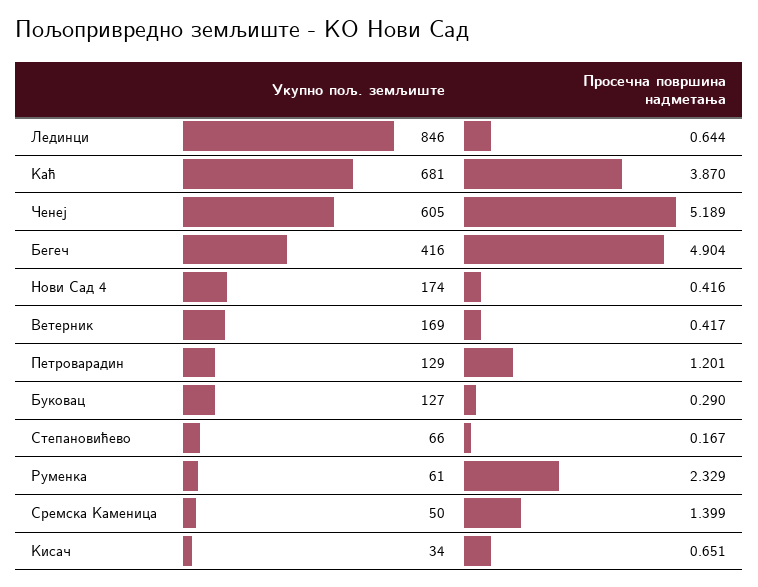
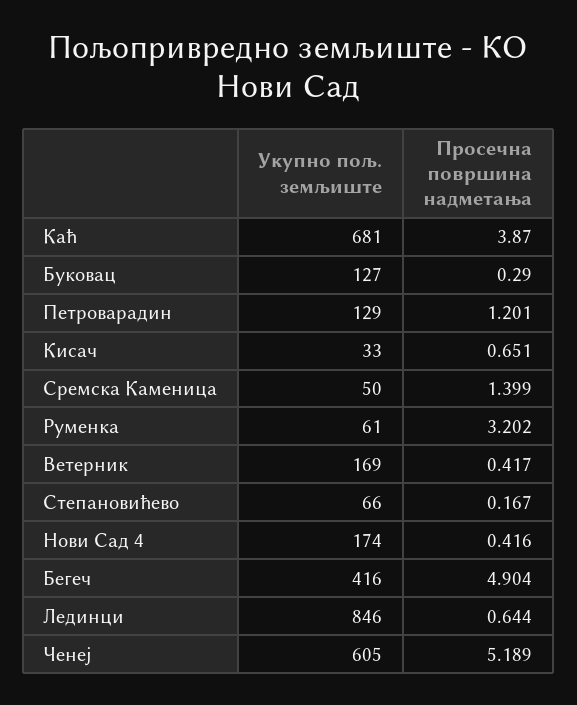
Просечна површина надметања, Руменка: 2.329 -> 3.202
Укупно пољ. земљиште, Кисач: 34 -> 33

